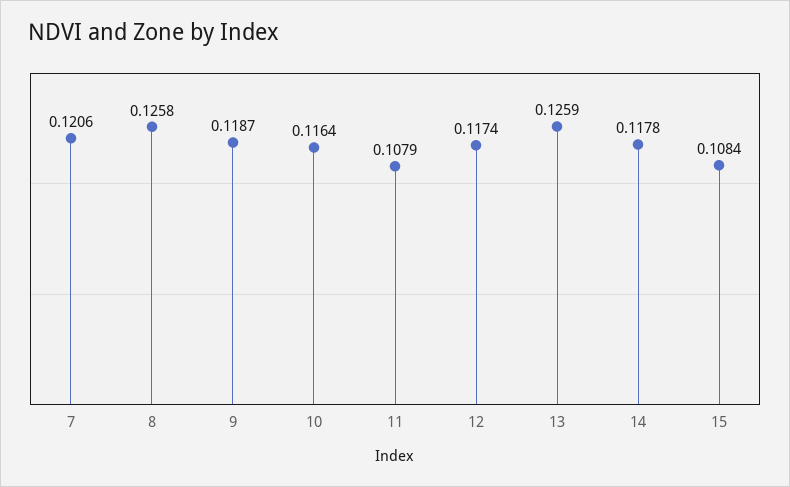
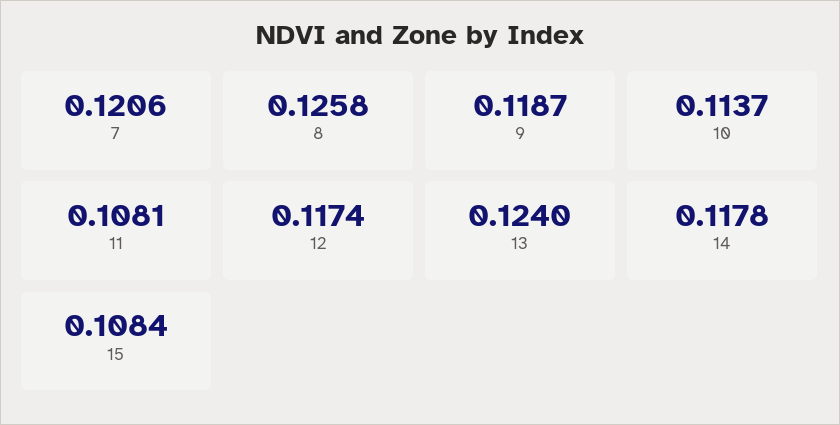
10: 0.1164 -> 0.1137
11: 0.1079 -> 0.1081
13: 0.1259 -> 0.124

